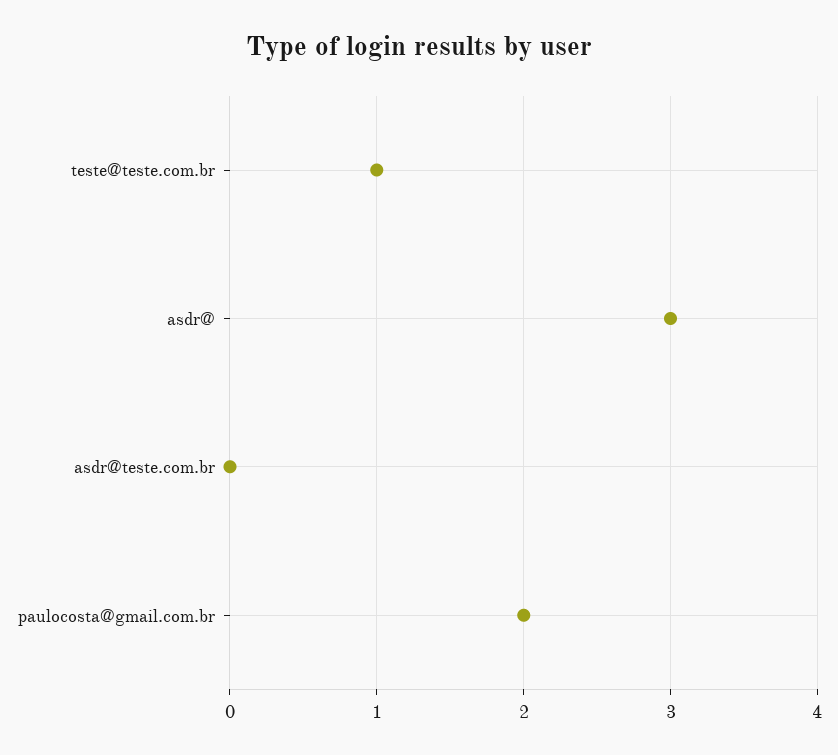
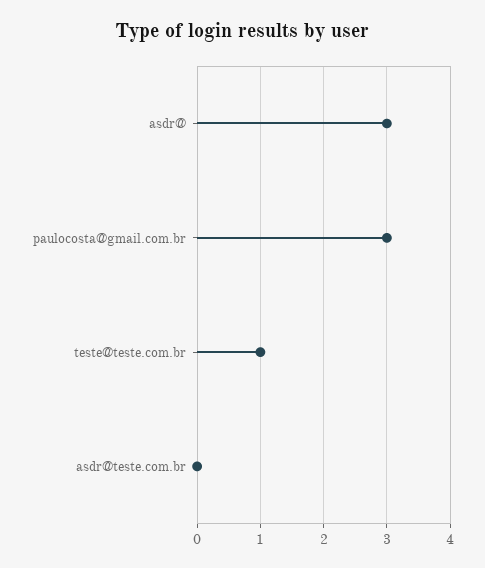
paulocosta@gmail.com.br: 2 -> 3

